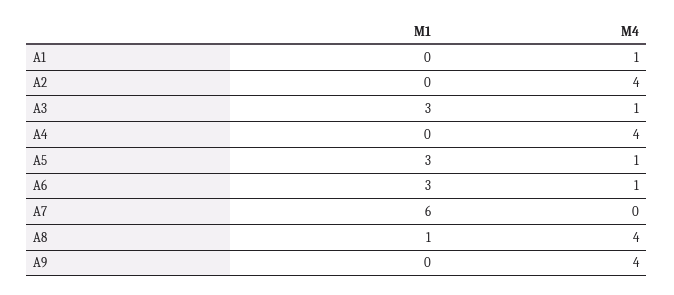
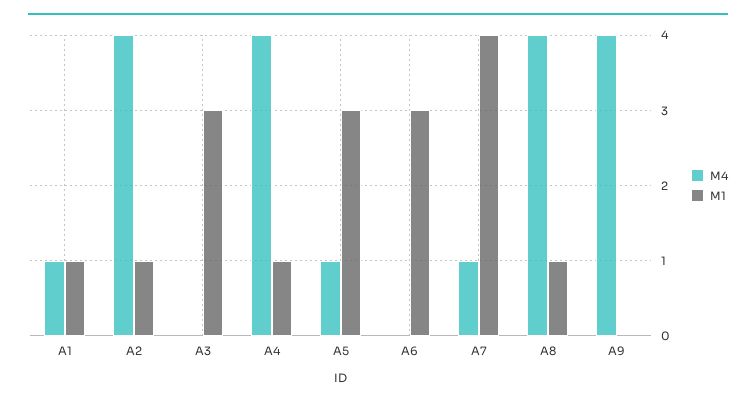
M1, A1: 0 -> 1
M1, A2: 0 -> 1
M4, A3: 1 -> 0
M1, A4: 0 -> 1
M4, A6: 1 -> 0
M1, A7: 6 -> 4
M4, A7: 0 -> 1

